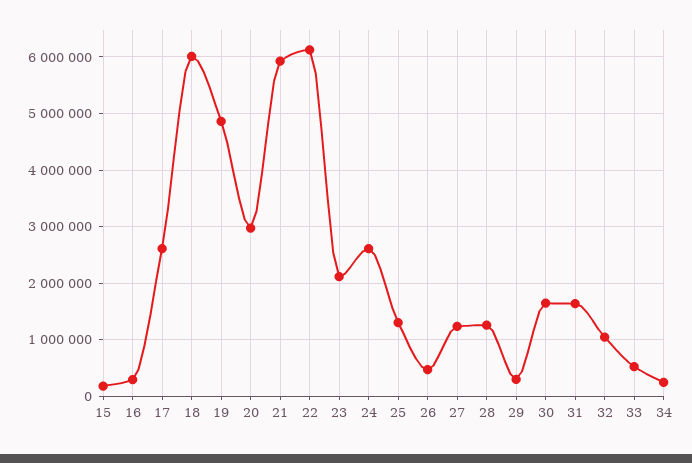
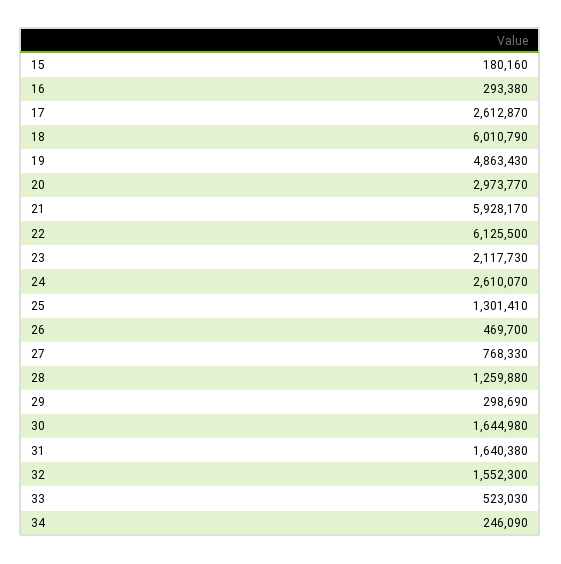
27: 1200000 -> 768330
32: 1000000 -> 1552300

